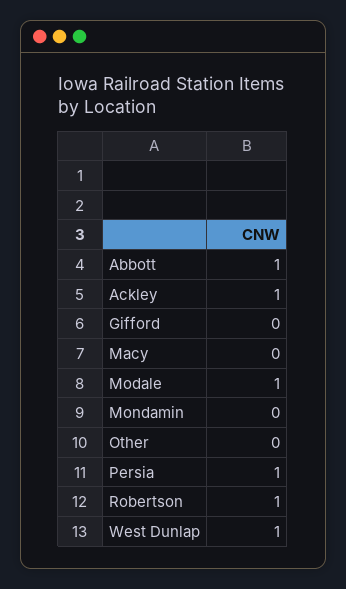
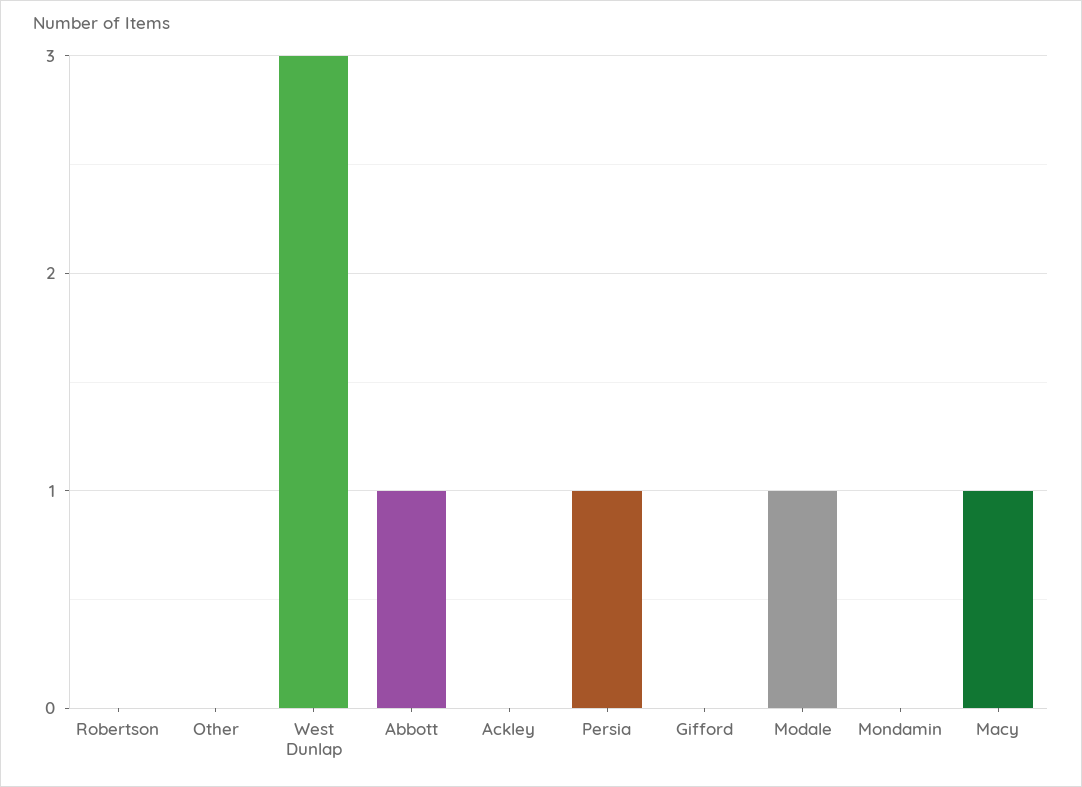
Ackley: 1 -> 0
Macy: 0 -> 1
Robertson: 1 -> 0
West Dunlap: 1 -> 3

